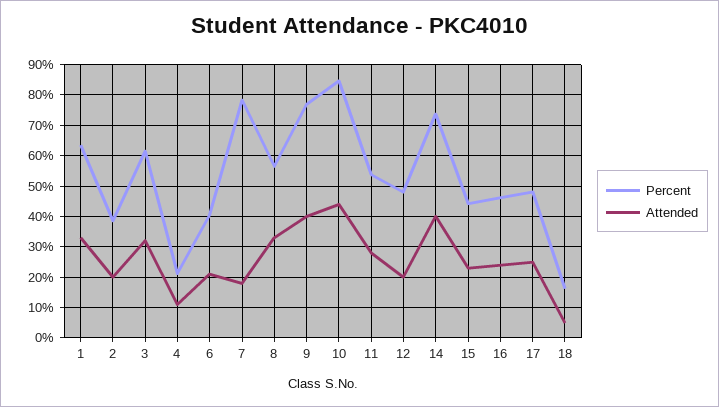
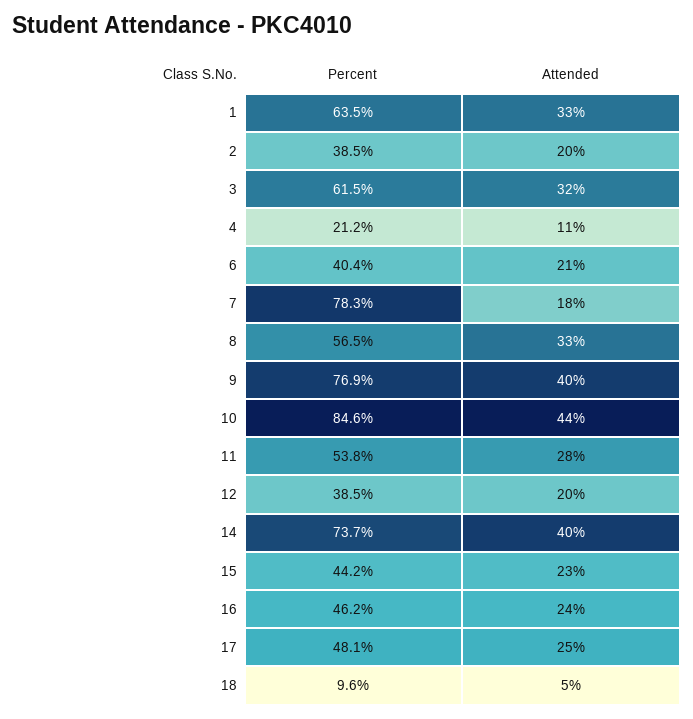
Percent, 12: 48 -> 38.5
Percent, 18: 16 -> 9.6

